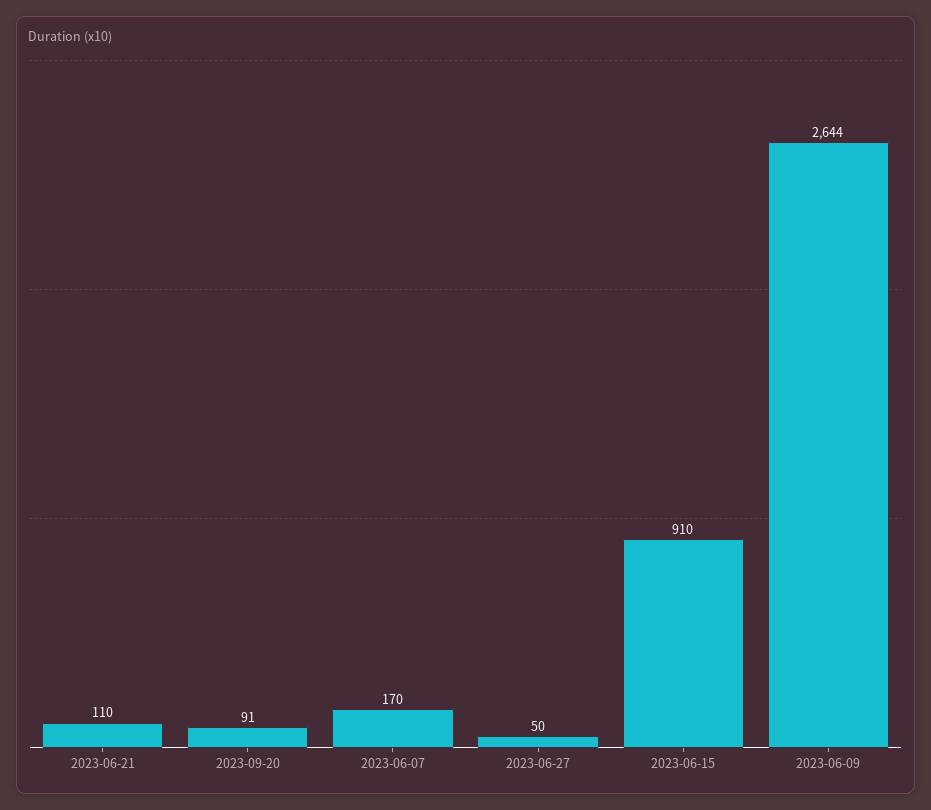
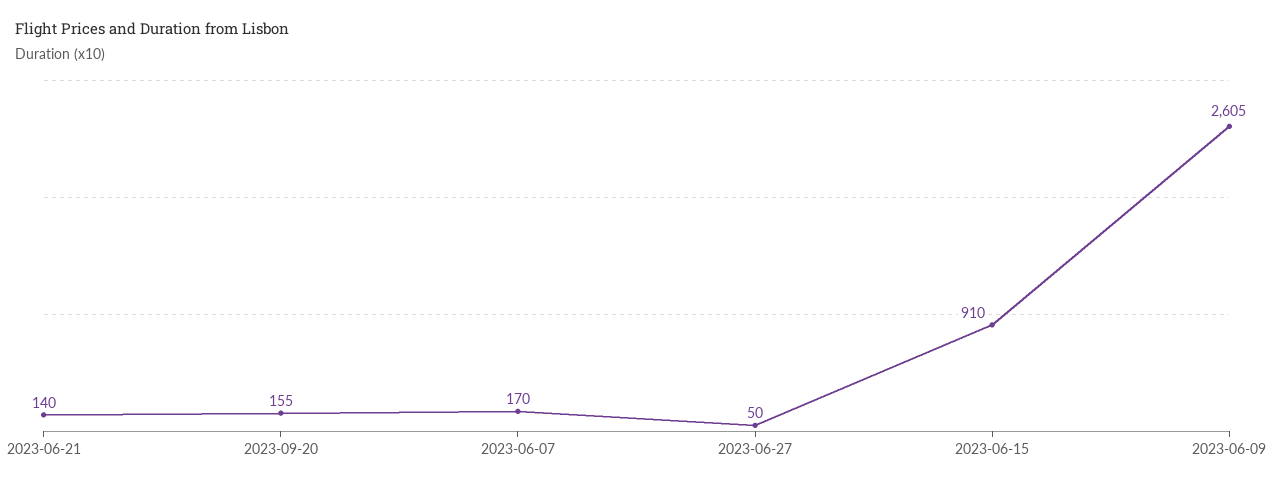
2023-06-21: 110 -> 140
2023-09-20: 91 -> 155
2023-06-09: 2644 -> 2605

